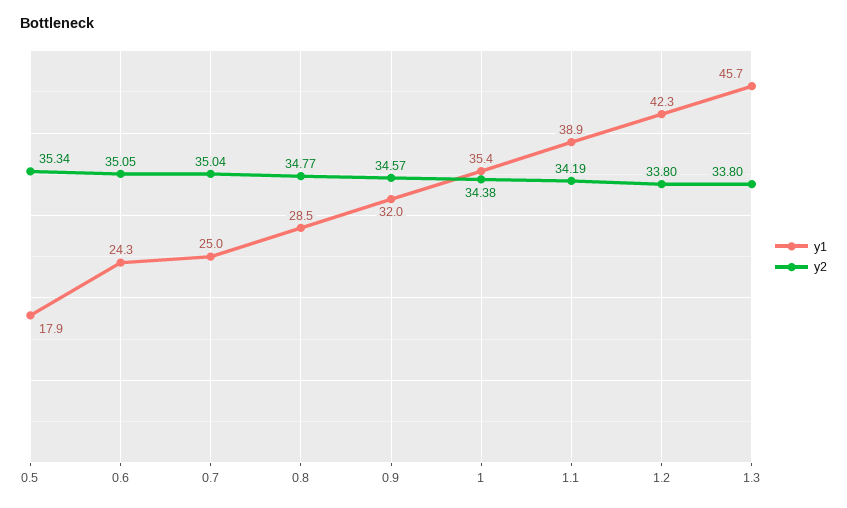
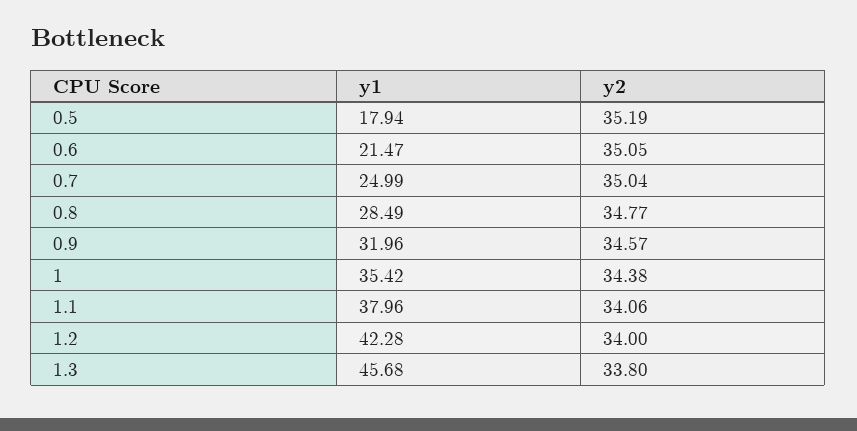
y2, 0.5: 35.34 -> 35.19
y1, 0.6: 24.3 -> 21.47
y1, 1.1: 38.9 -> 37.96
y2, 1.1: 34.19 -> 34.06
y2, 1.2: 33.8 -> 34

